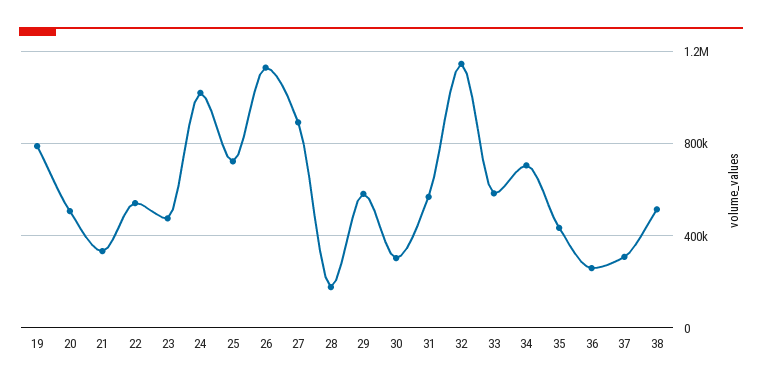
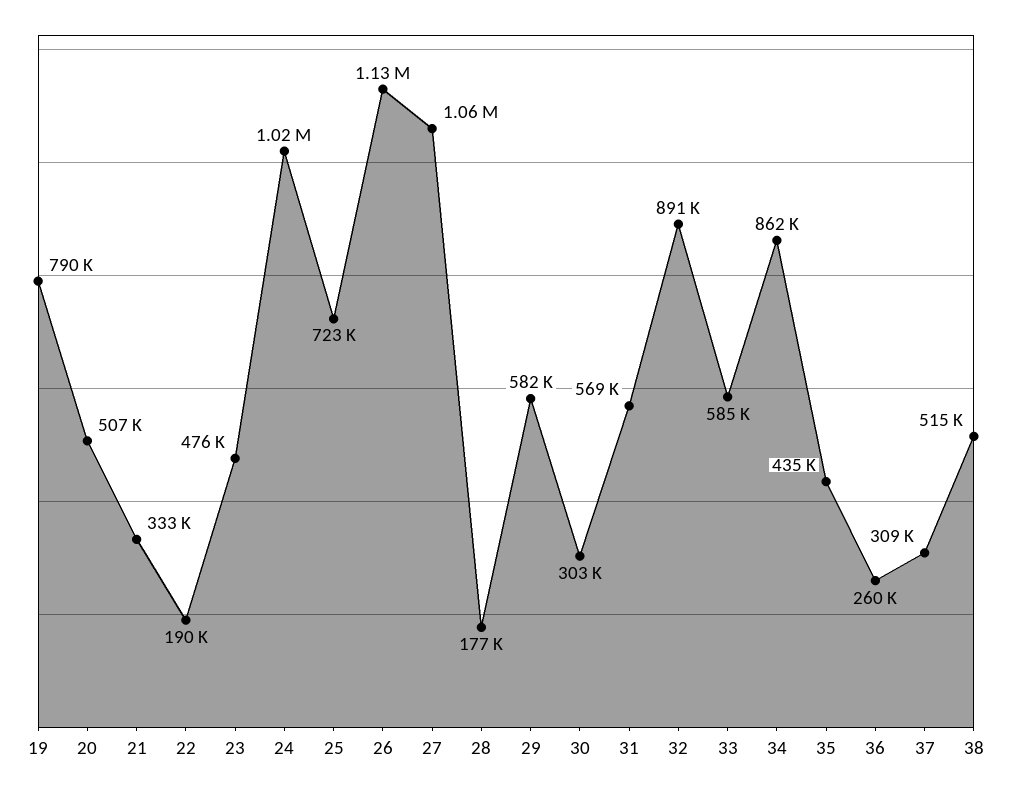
22: 550000 -> 190000
27: 900000 -> 1060000
32: 1150000 -> 891000
34: 700000 -> 862000

